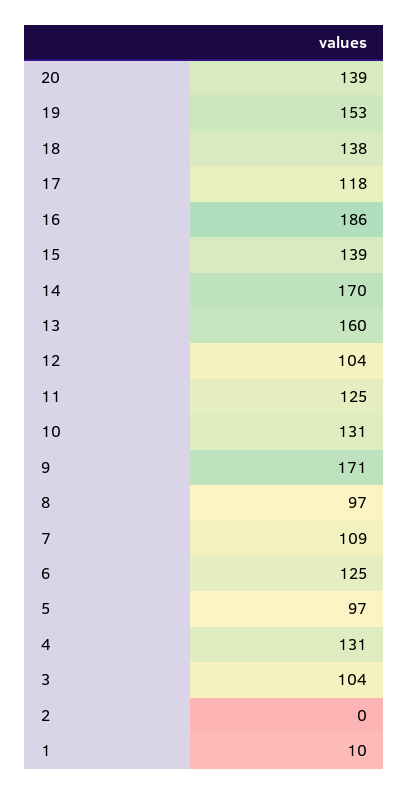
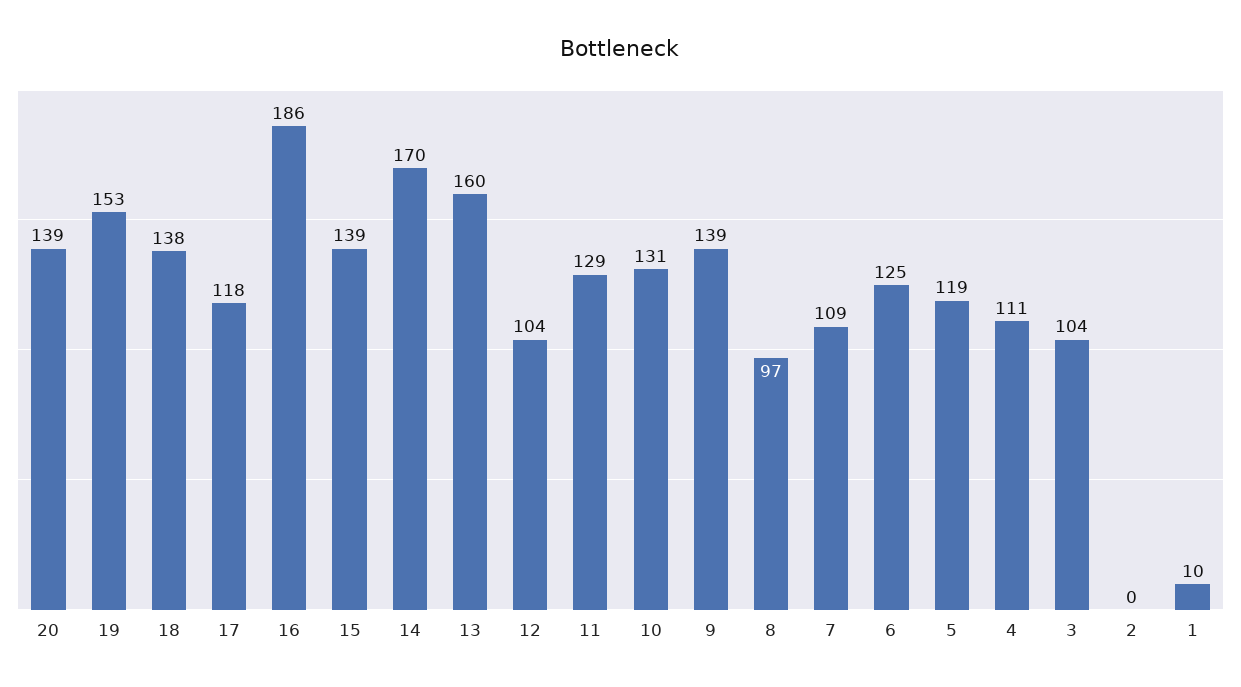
11: 125 -> 129
9: 171 -> 139
5: 97 -> 119
4: 131 -> 111

